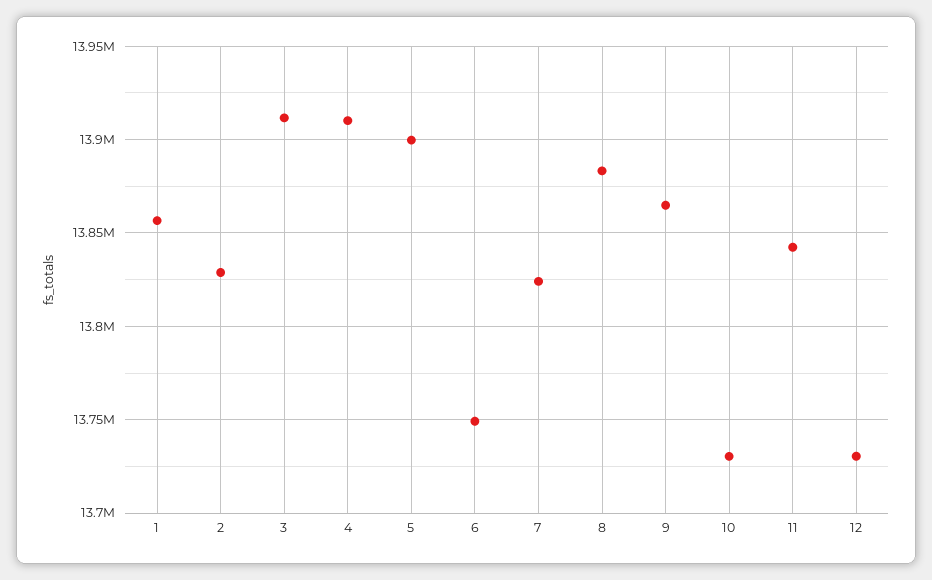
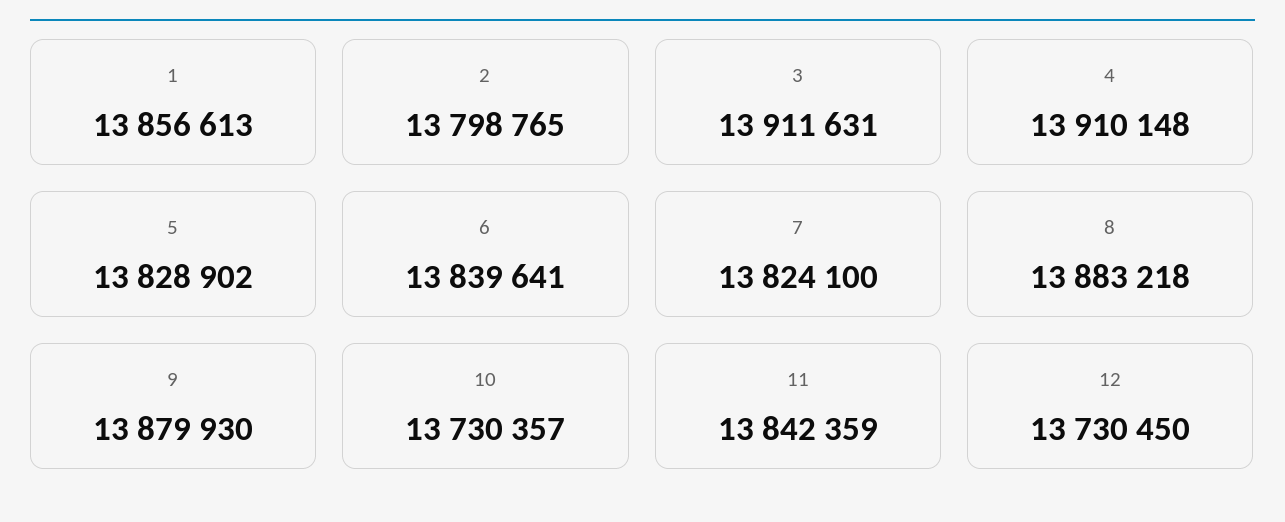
2: 13830000 -> 13798765
5: 13900000 -> 13828902
6: 13750000 -> 13839641
9: 13865000 -> 13879930

